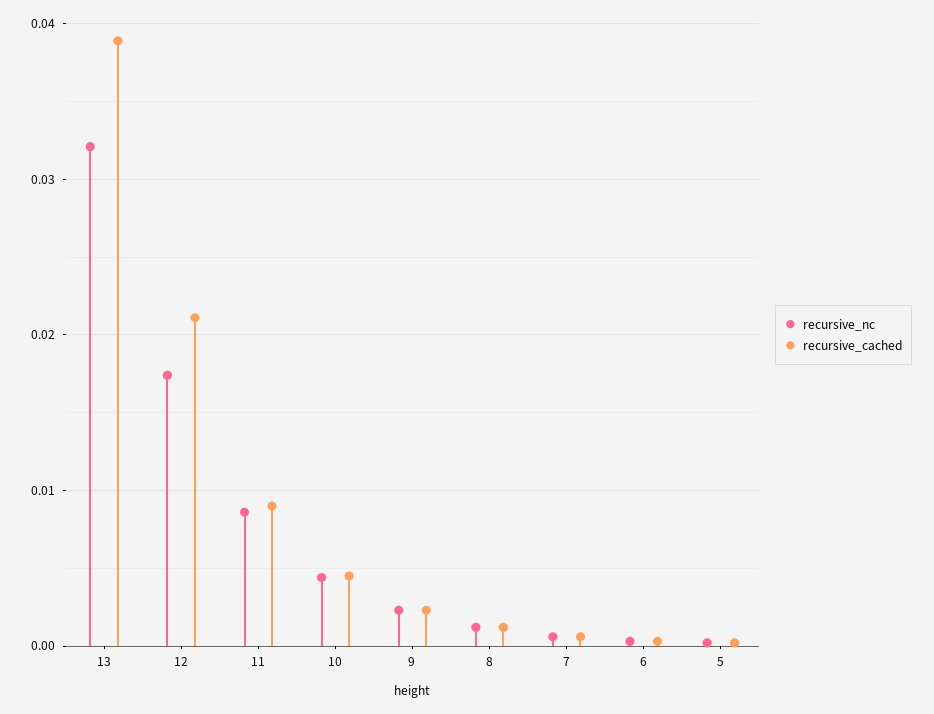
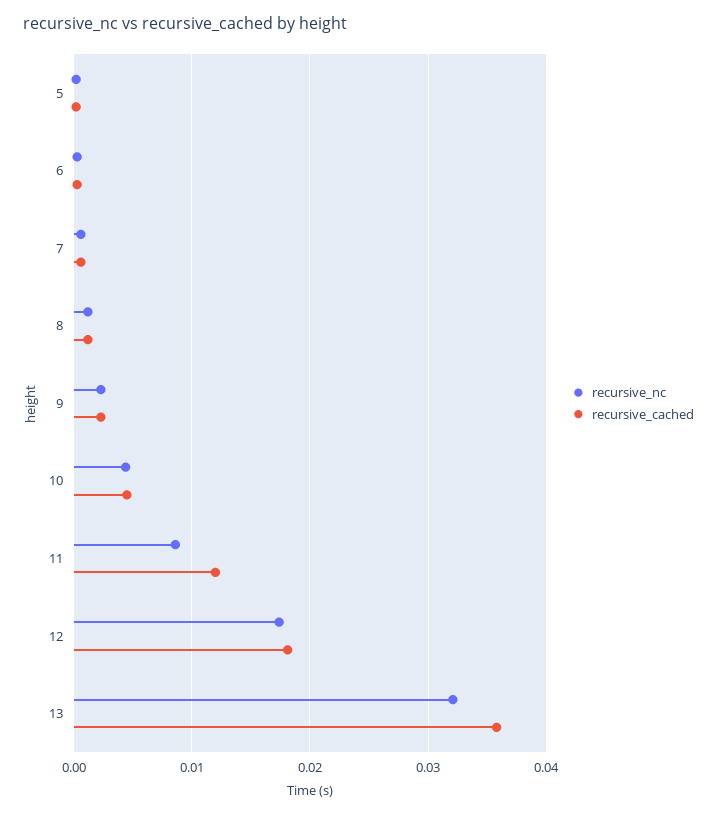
recursive_cached, 13: 0.039 -> 0.036
recursive_cached, 12: 0.021 -> 0.018
recursive_cached, 11: 0.009 -> 0.012

